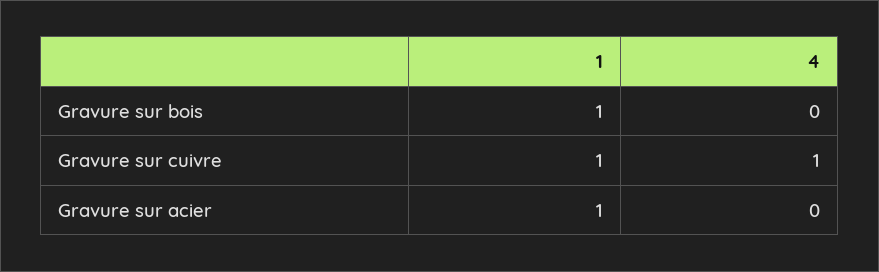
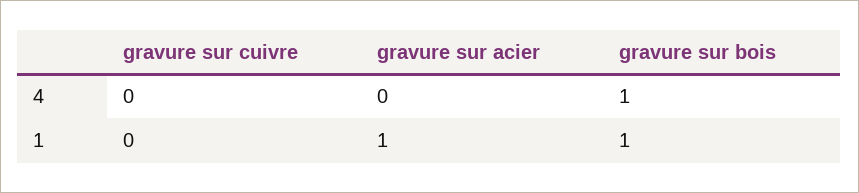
4, Gravure sur bois: 0 -> 1
1, Gravure sur cuivre: 1 -> 0
4, Gravure sur cuivre: 1 -> 0

